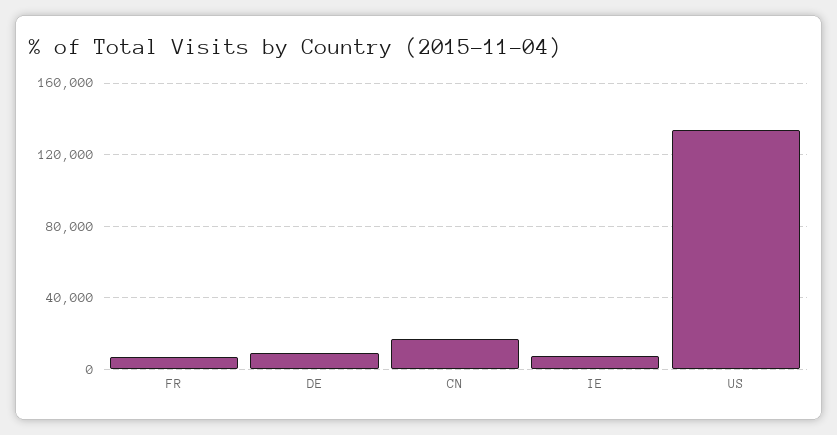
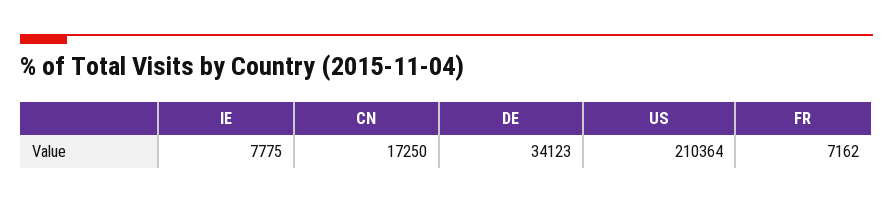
DE: 10000 -> 34123
US: 135000 -> 210364

